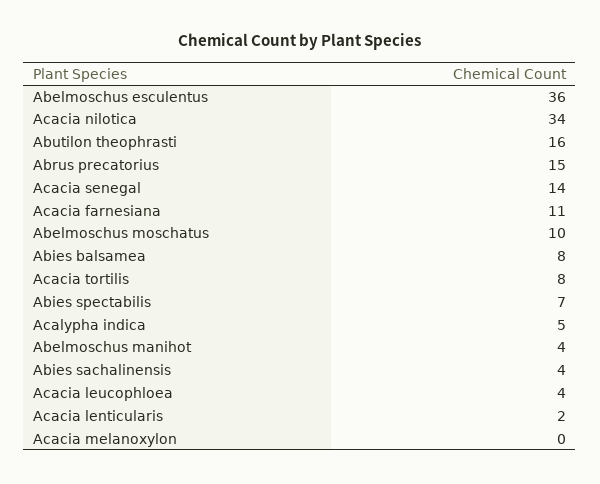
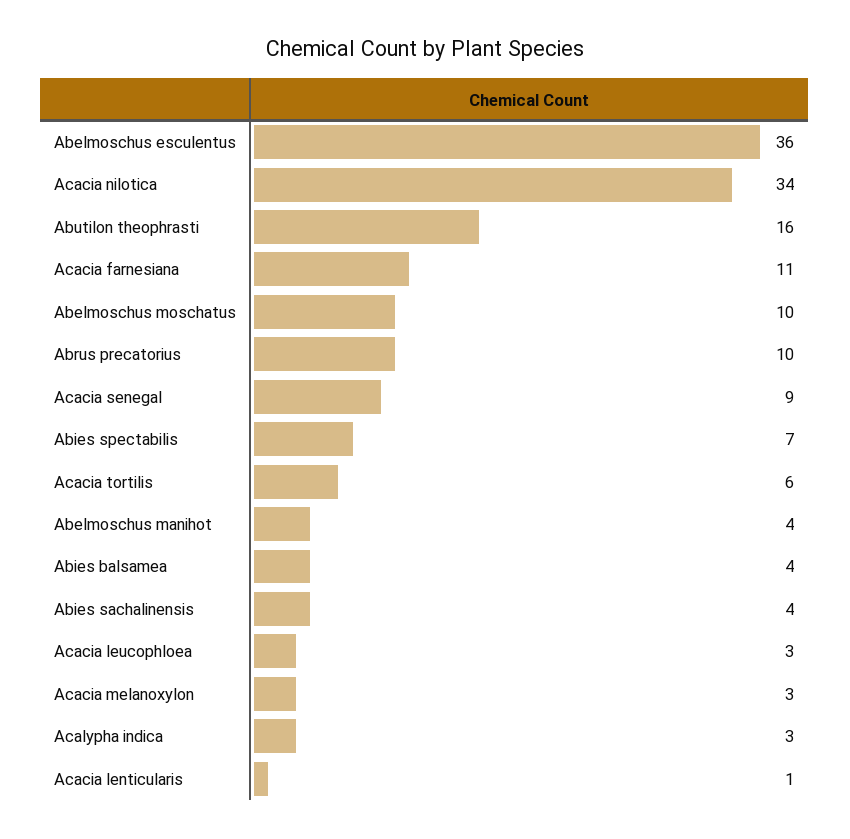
Abrus precatorius: 15 -> 10
Acacia senegal: 14 -> 9
Abies balsamea: 8 -> 4
Acacia tortilis: 8 -> 6
Acalypha indica: 5 -> 3
Acacia leucophloea: 4 -> 3
Acacia lenticularis: 2 -> 1
Acacia melanoxylon: 0 -> 3

